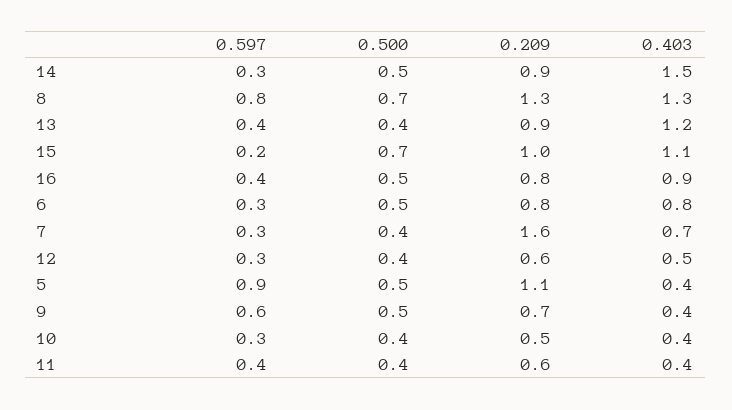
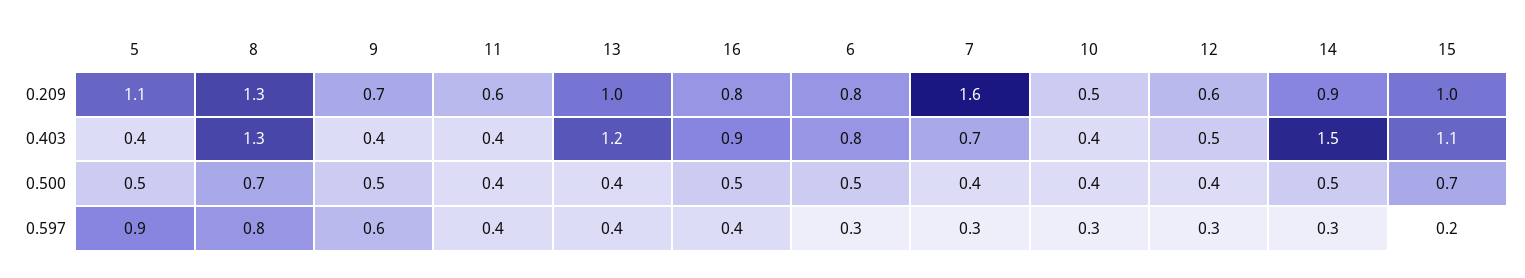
0.209, 13: 0.9 -> 1

